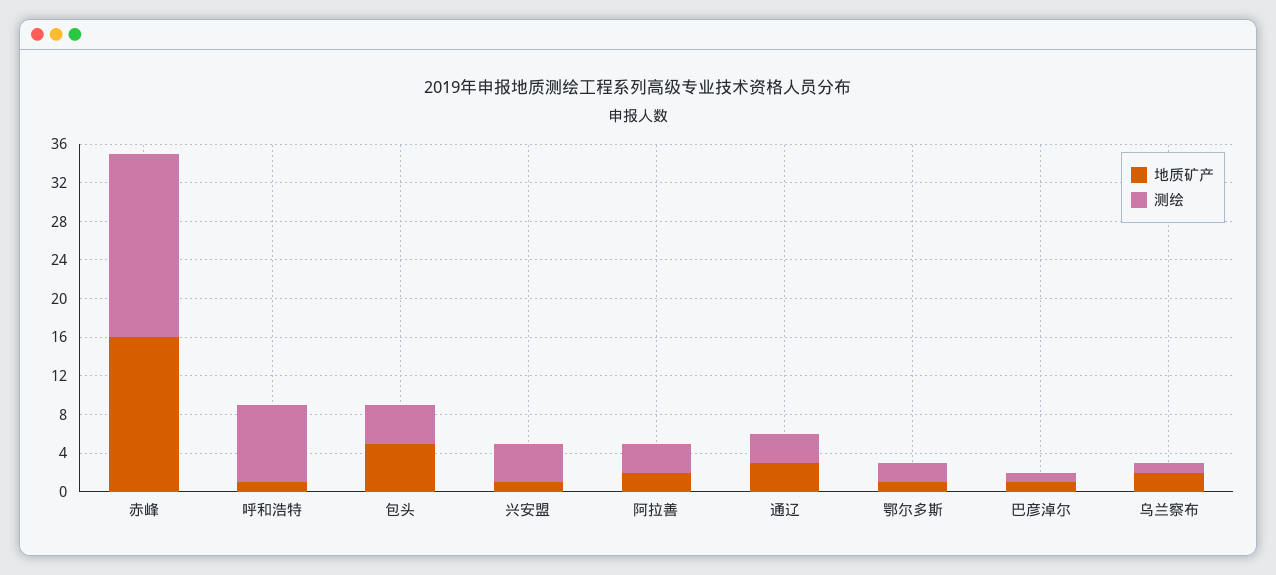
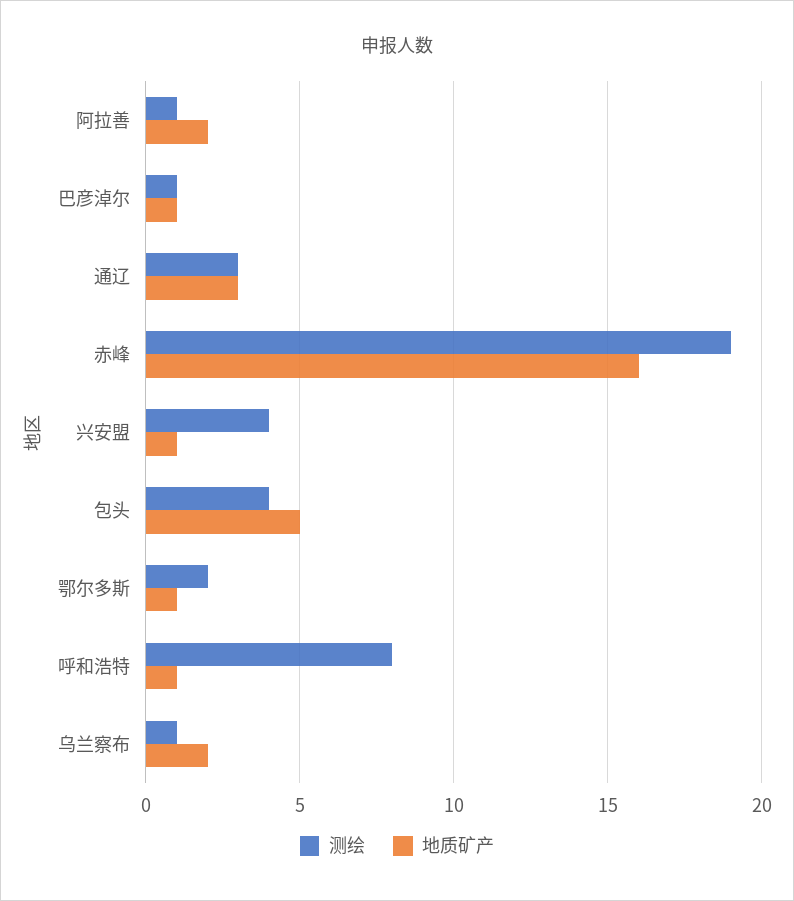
测绘, 阿拉善: 3 -> 1

